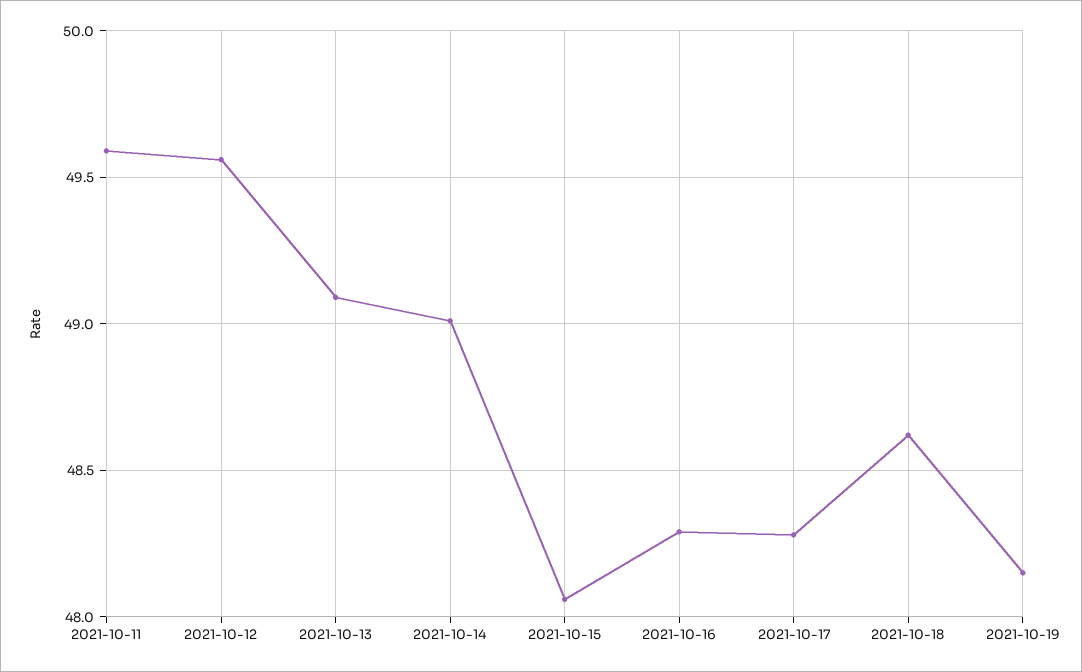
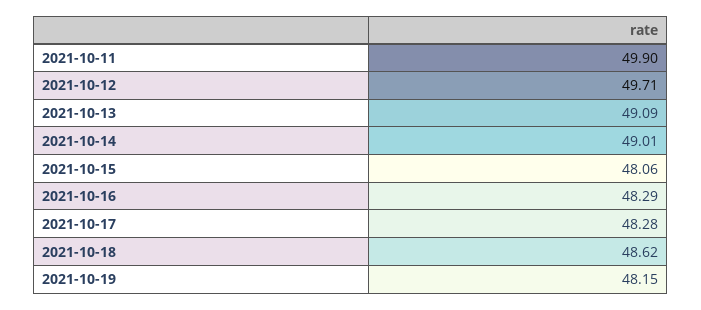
2021-10-11: 49.6 -> 49.9
2021-10-12: 49.55 -> 49.71

